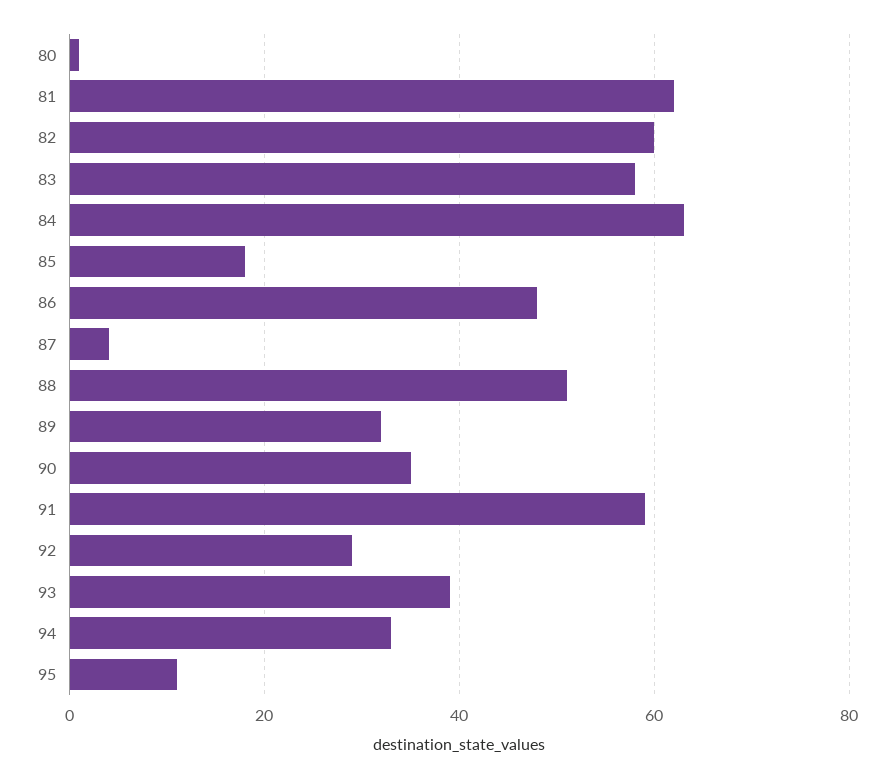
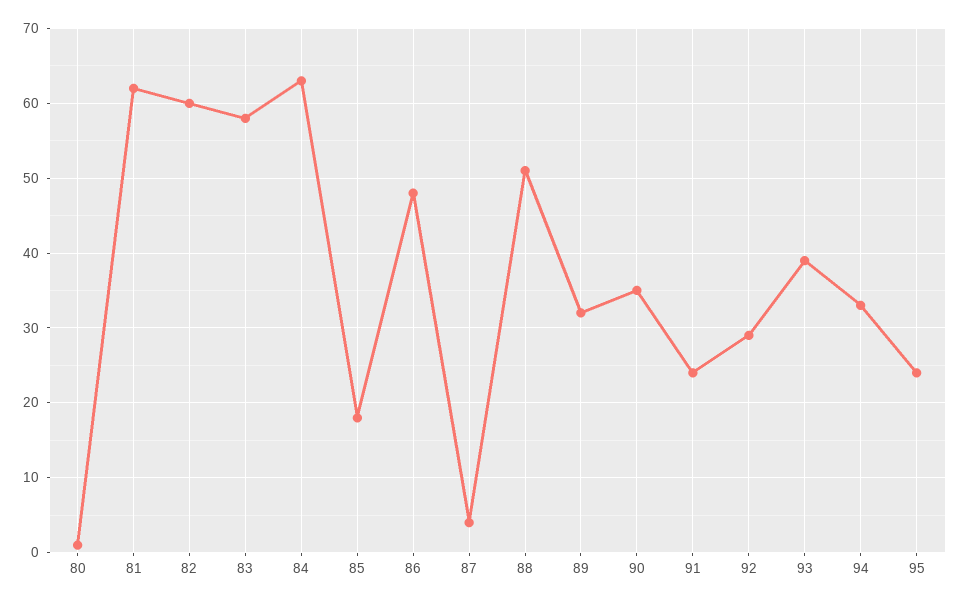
91: 60 -> 24
95: 10 -> 24

